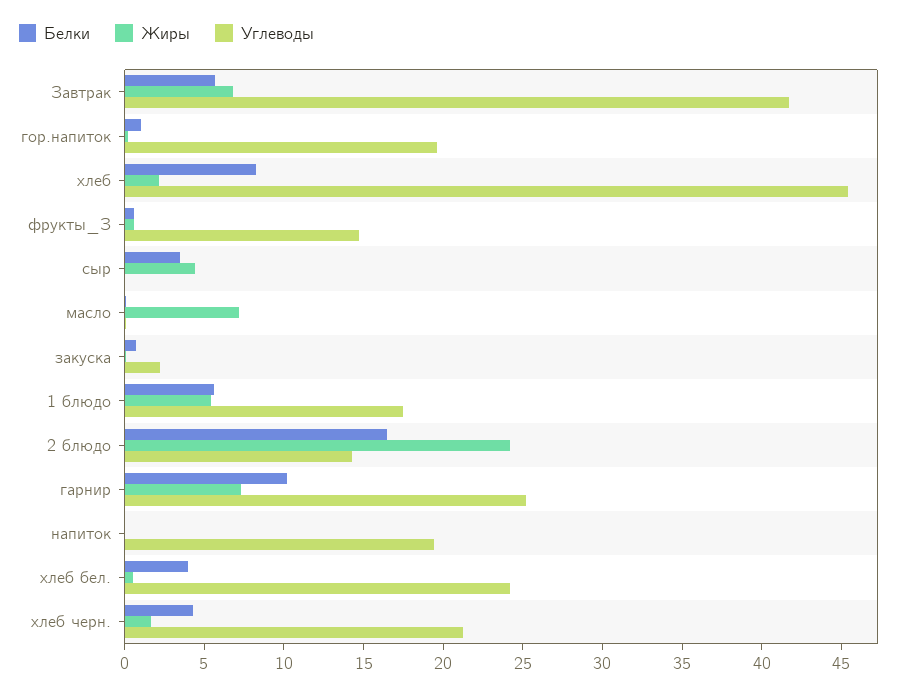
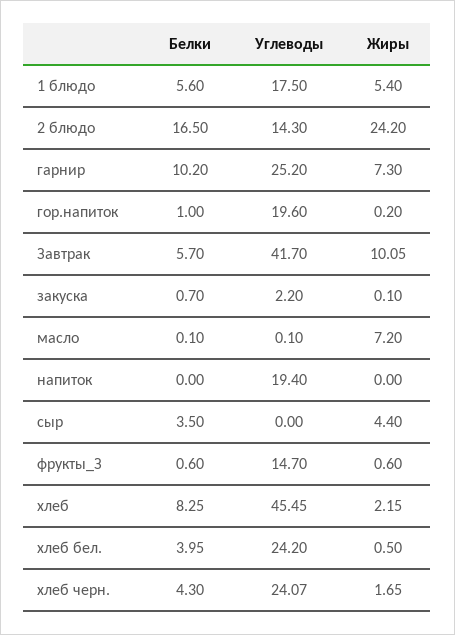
Жиры, Завтрак: 7 -> 10.05
Углеводы, хлеб черн.: 21 -> 24.07

